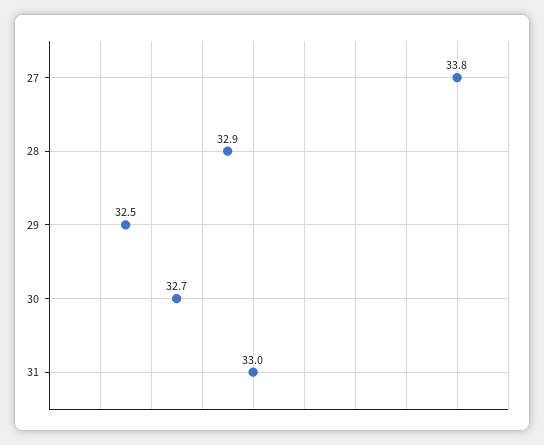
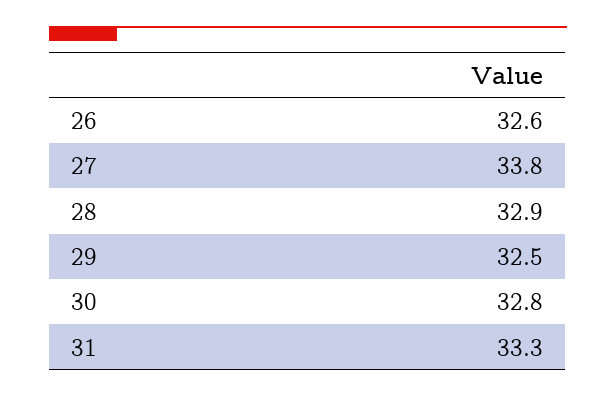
30: 32.7 -> 32.8
31: 33 -> 33.3
26: none -> 32.6

